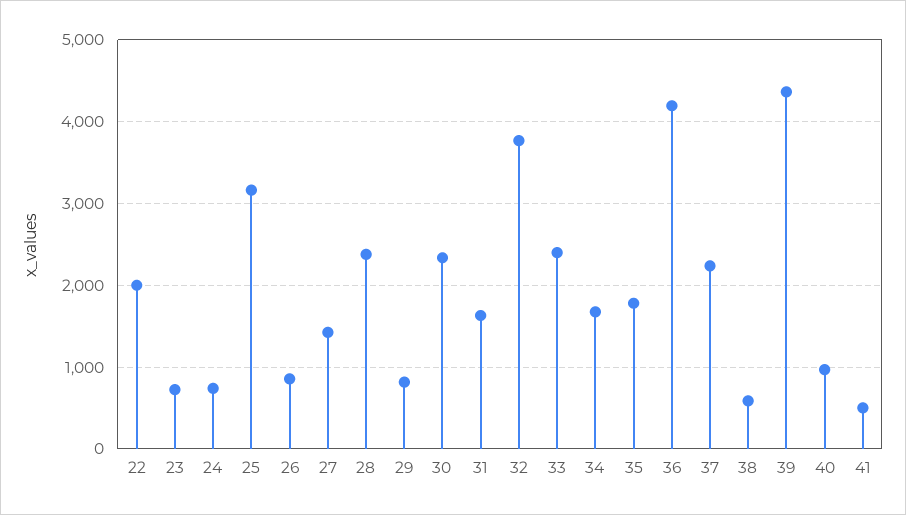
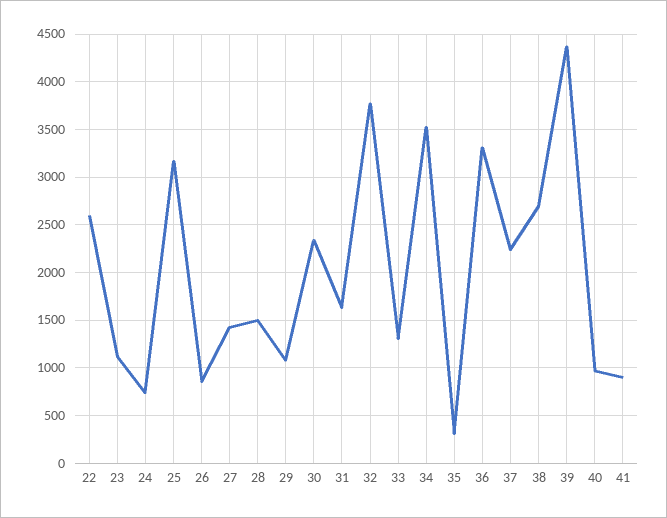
22: 2000 -> 2600
23: 700 -> 1100
28: 2400 -> 1500
29: 800 -> 1100
33: 2400 -> 1300
34: 1700 -> 3500
35: 1800 -> 300
36: 4200 -> 3300
38: 600 -> 2700
41: 500 -> 900

